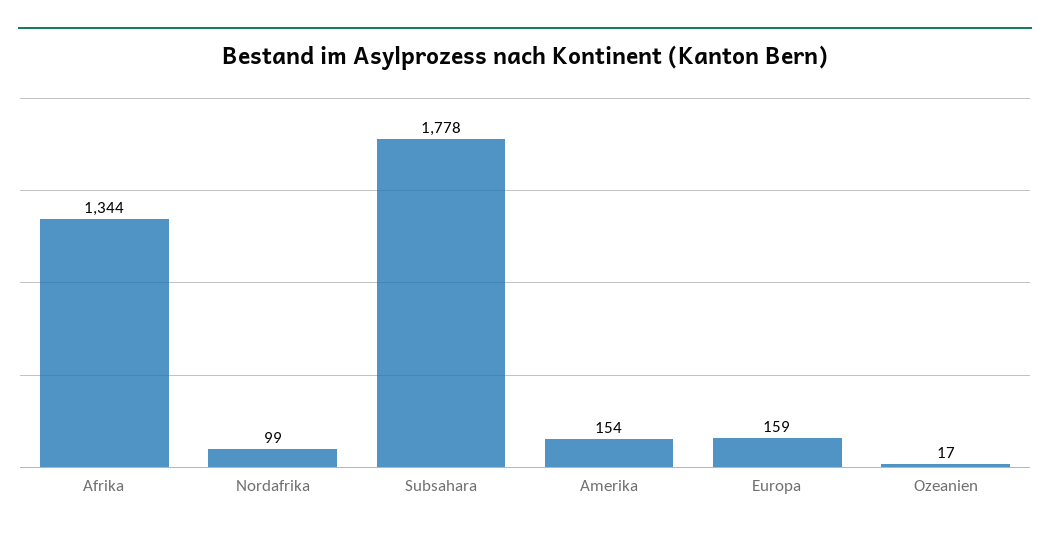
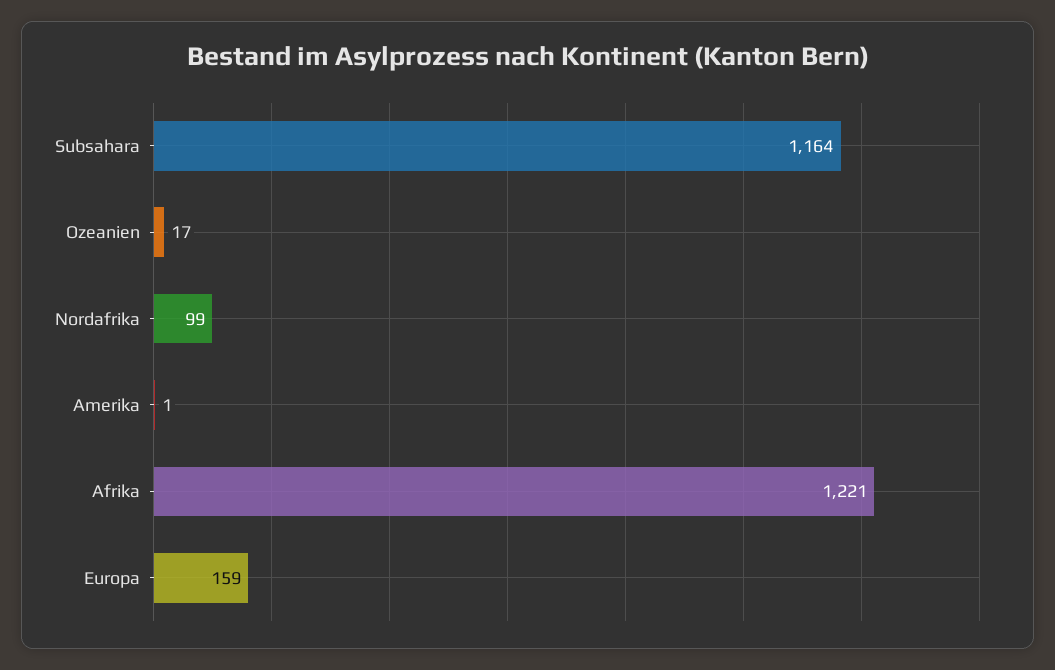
Afrika: 1344 -> 1221
Subsahara: 1778 -> 1164
Amerika: 154 -> 1

